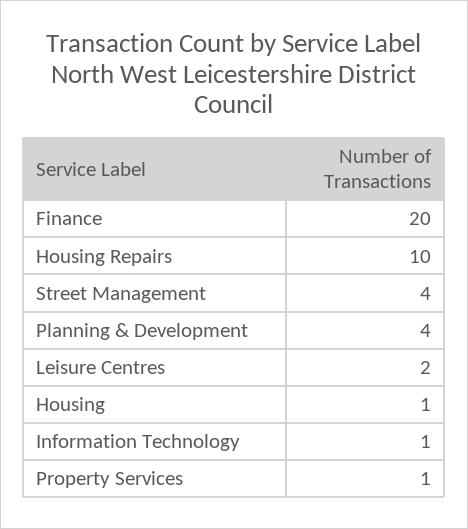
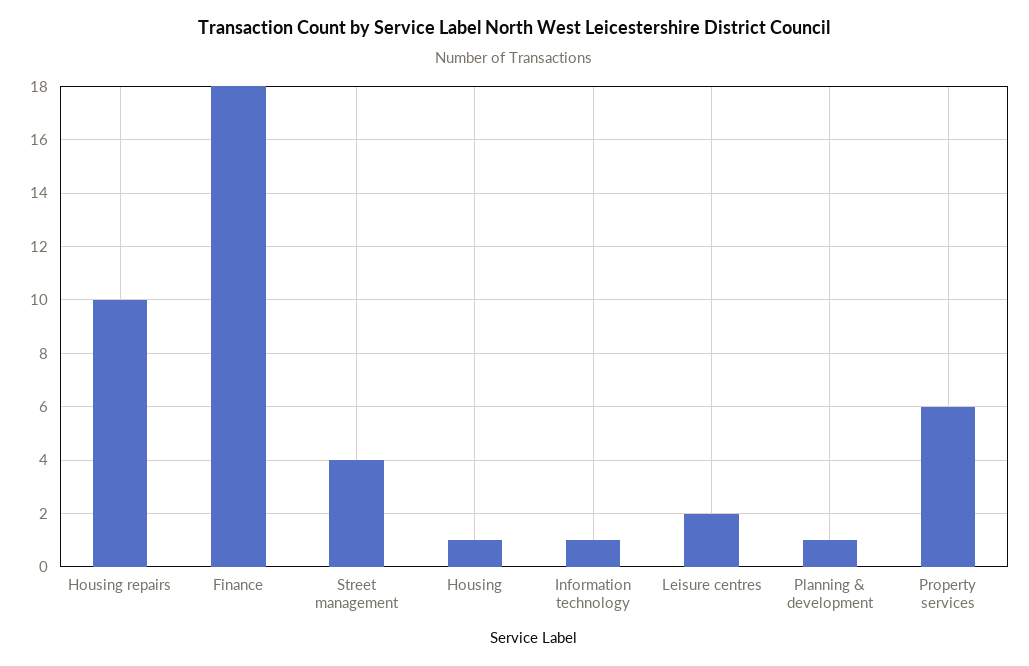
Finance: 20 -> 18
Planning & Development: 4 -> 1
Property Services: 1 -> 6

